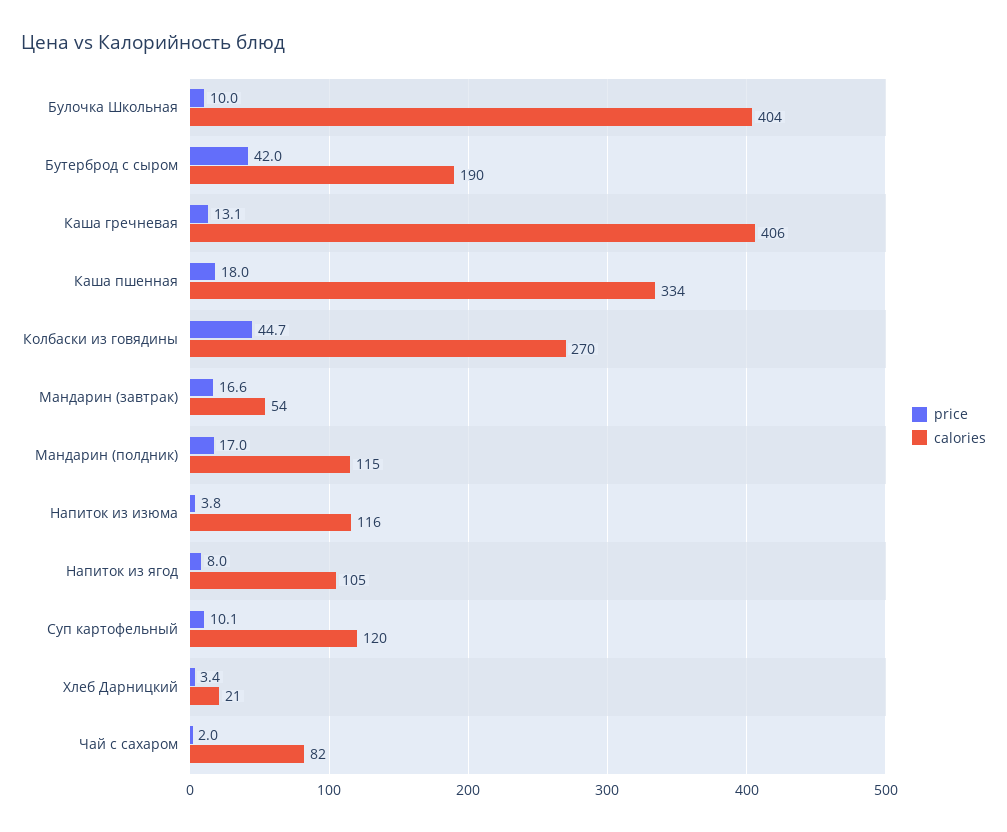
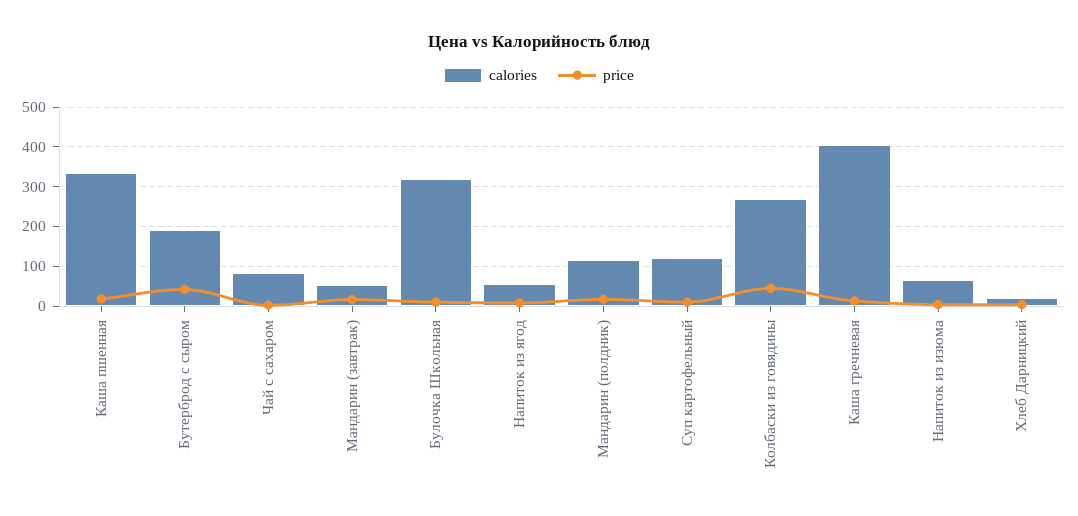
calories, Булочка Школьная: 404 -> 320
calories, Напиток из изюма: 116 -> 60
calories, Напиток из ягод: 105 -> 60

